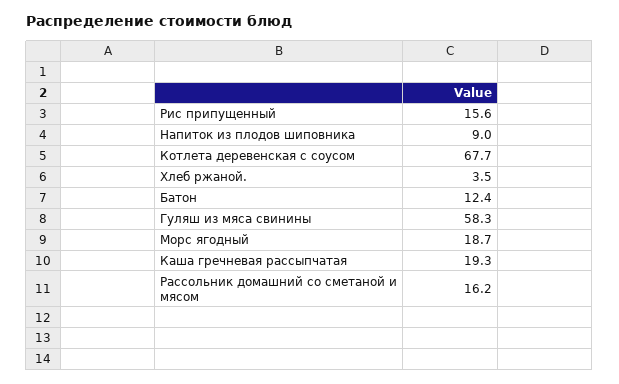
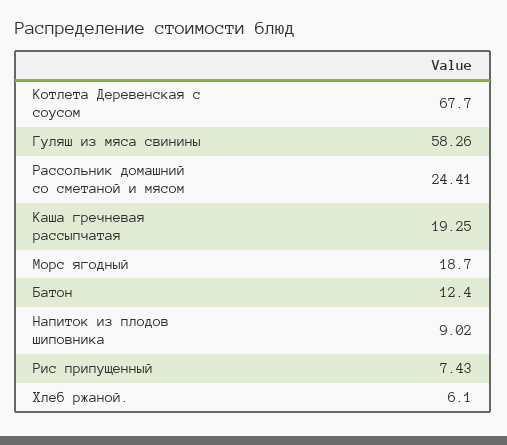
Рис припущенный: 15.6 -> 7.43
Хлеб ржаной.: 3.5 -> 6.1
Рассольник домашний со сметаной и мясом: 16.2 -> 24.41

